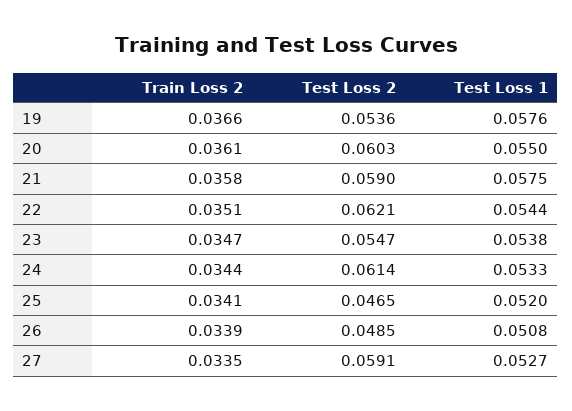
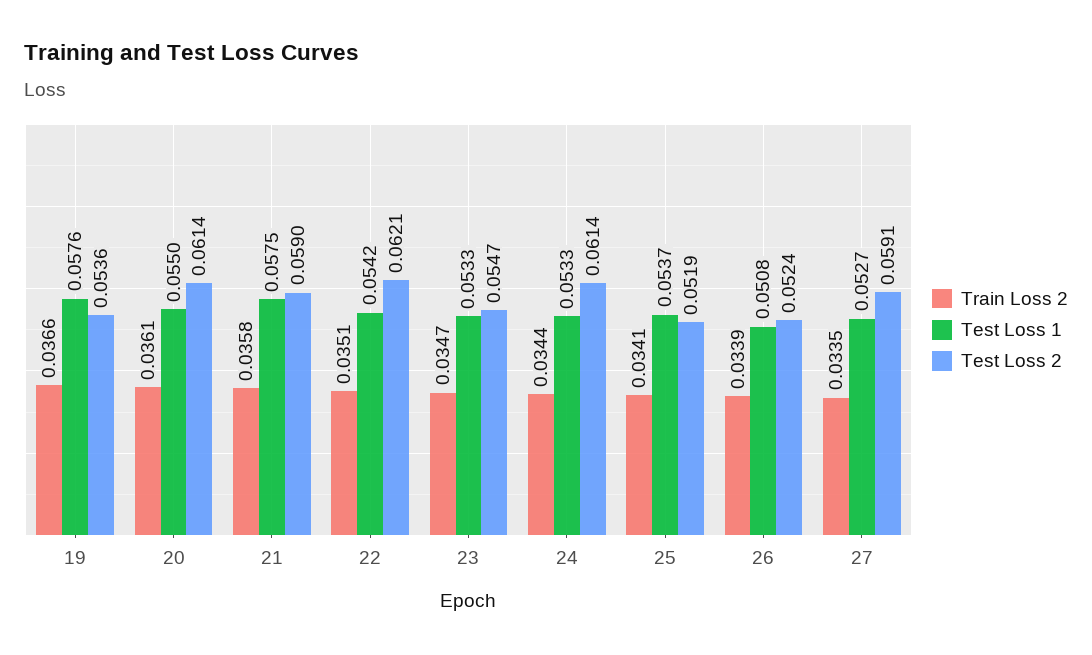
Test Loss 2, 20: 0.0603 -> 0.0614
Test Loss 1, 22: 0.0544 -> 0.0542
Test Loss 1, 23: 0.0538 -> 0.0533
Test Loss 2, 25: 0.0465 -> 0.0519
Test Loss 1, 25: 0.052 -> 0.0537
Test Loss 2, 26: 0.0485 -> 0.0524

